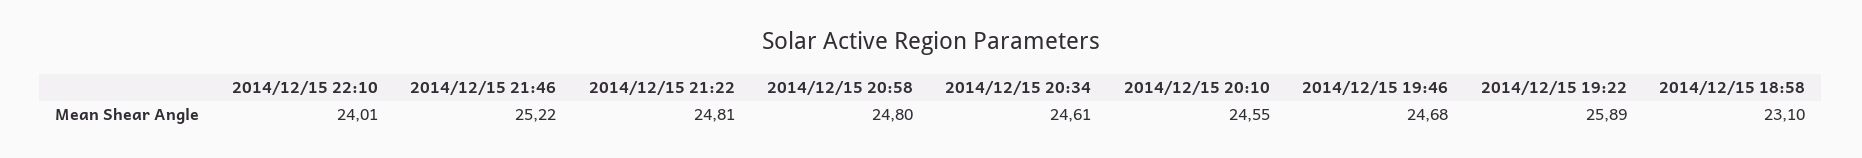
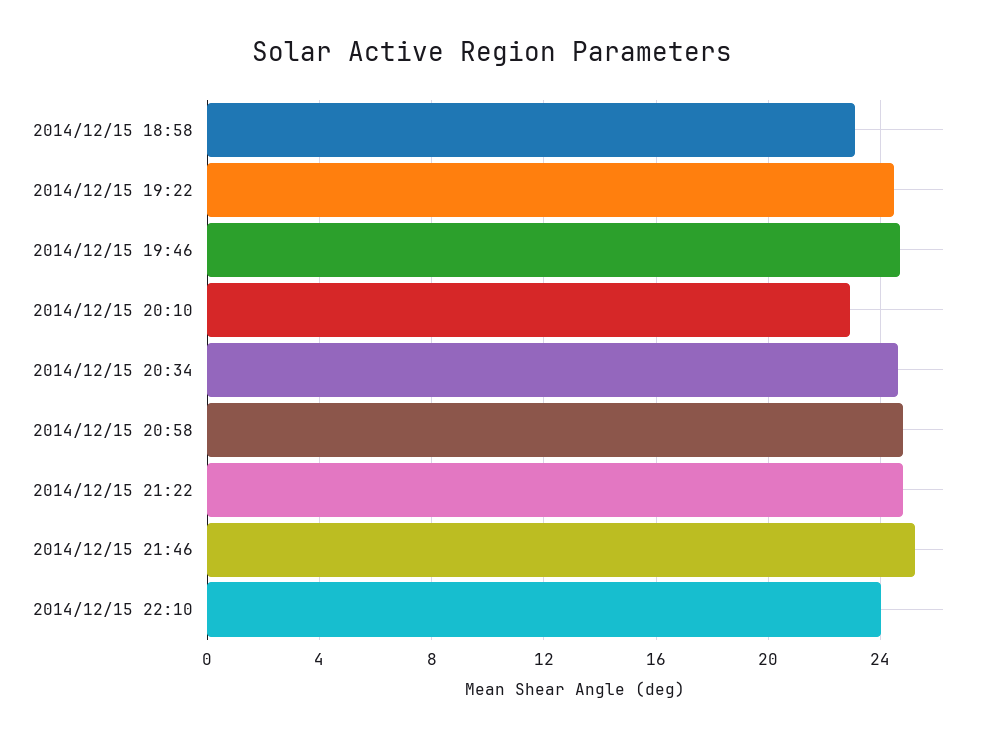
2014/12/15 20:10: 24.55 -> 23
2014/12/15 19:22: 25.89 -> 24.5

